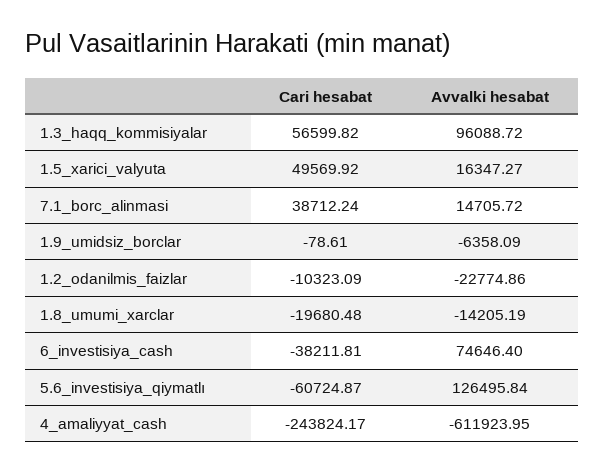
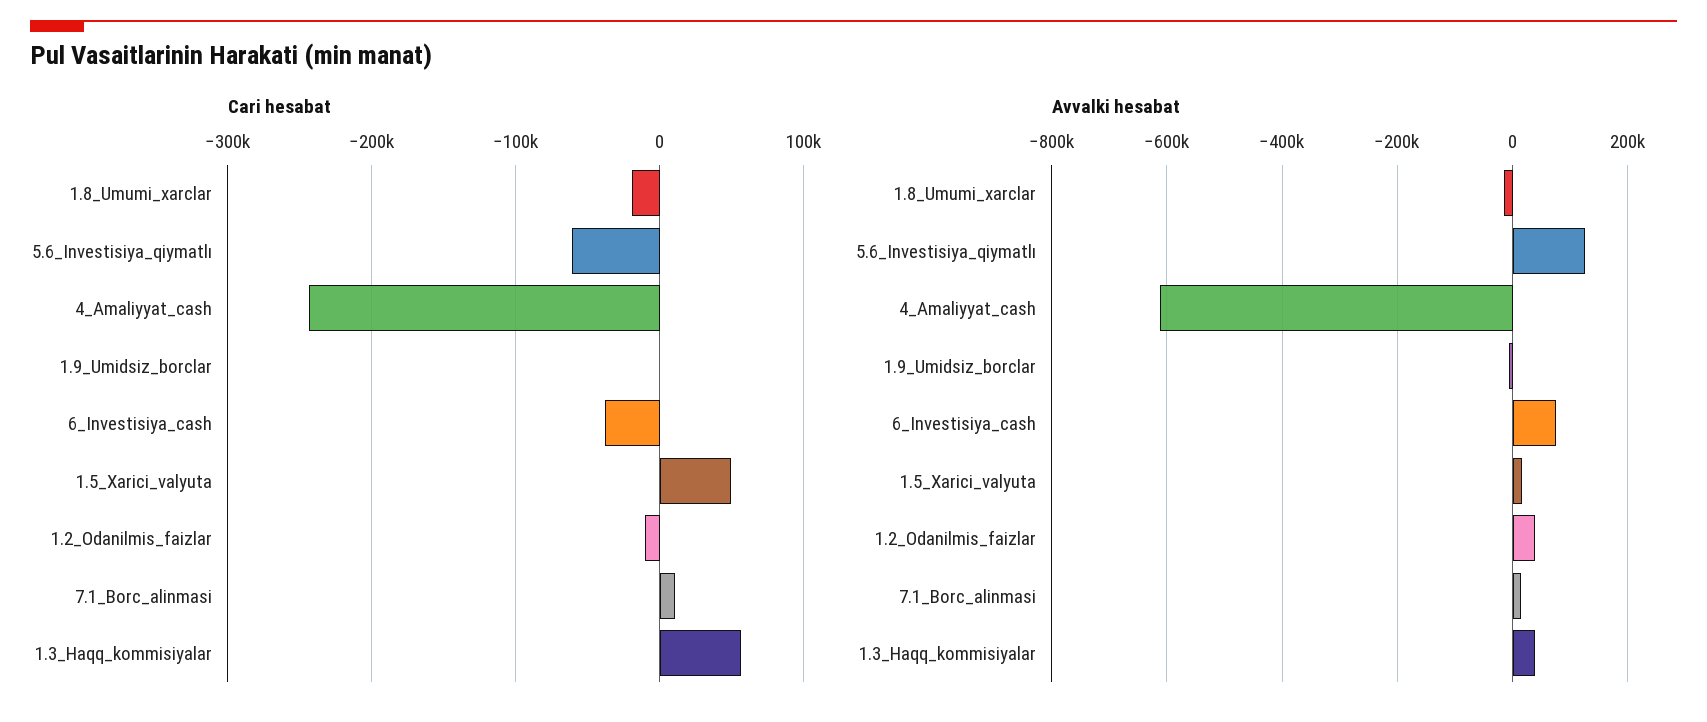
Avvalki hesabat, 1.3_haqq_kommisiyalar: 96088.72 -> 40000
Cari hesabat, 7.1_borc_alinmasi: 38712.24 -> 10000
Avvalki hesabat, 1.2_odanilmis_faizlar: -22774.86 -> 40000

